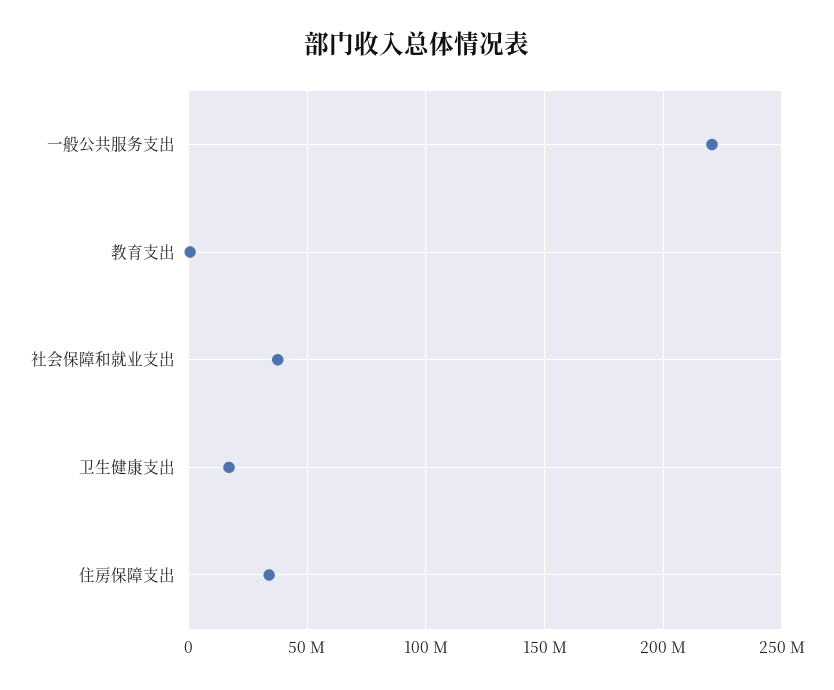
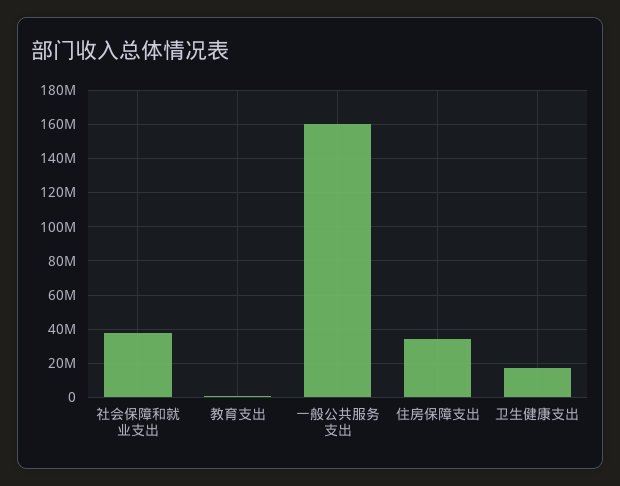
一般公共服务支出: 220000000 -> 160000000

